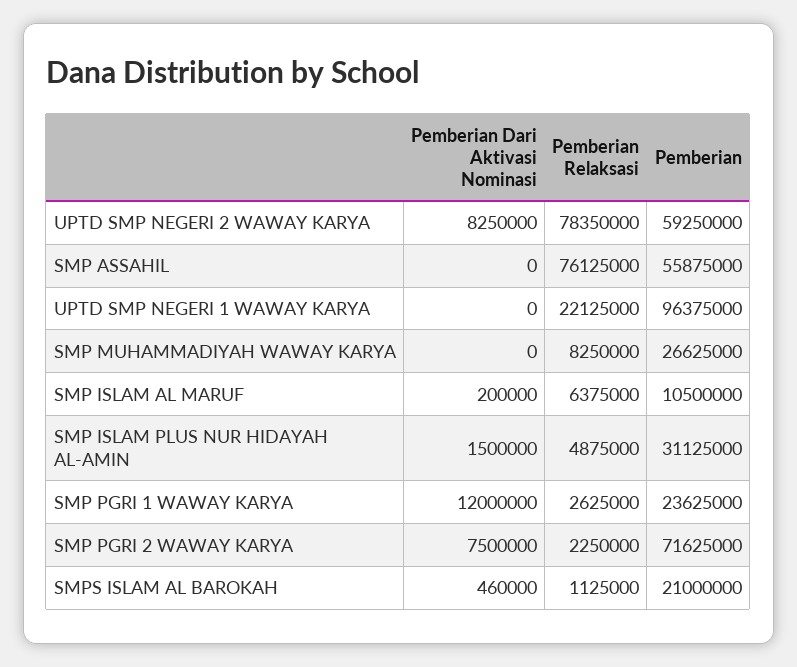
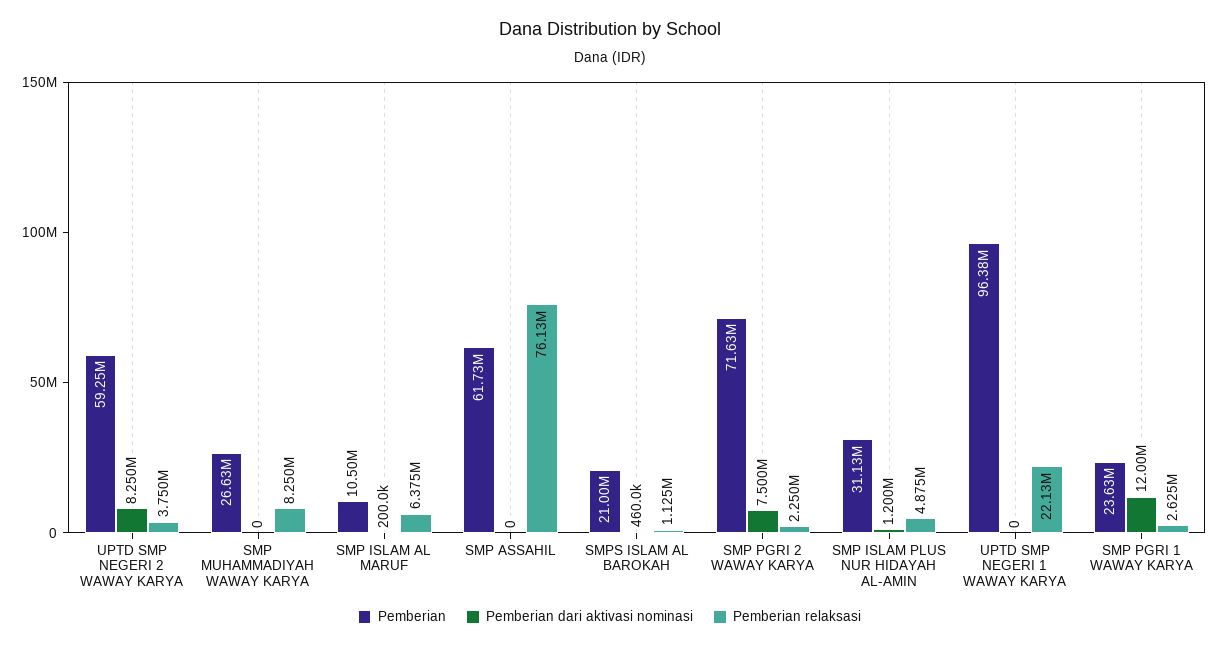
Pemberian Relaksasi, UPTD SMP NEGERI 2 WAWAY KARYA: 78350000 -> 3750000
Pemberian, SMP ASSAHIL: 55875000 -> 61730000
Pemberian Dari Aktivasi Nominasi, SMP ISLAM PLUS NUR HIDAYAH AL-AMIN: 1500000 -> 1200000

